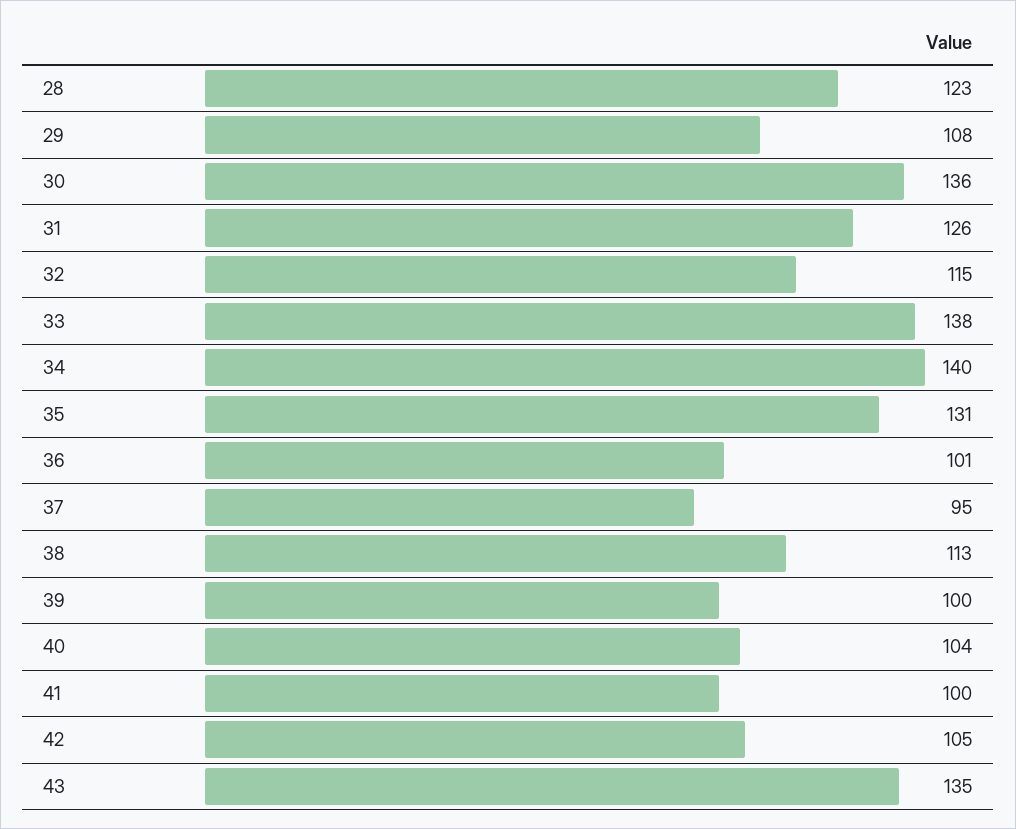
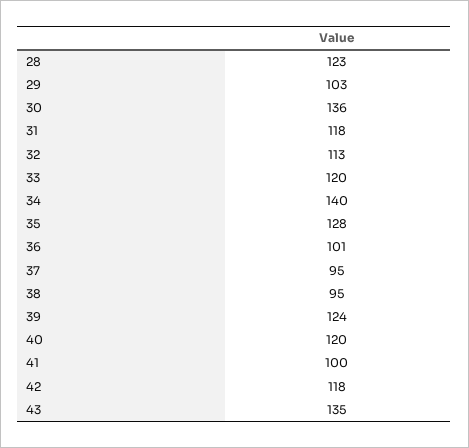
29: 108 -> 103
31: 126 -> 118
32: 115 -> 113
33: 138 -> 120
35: 131 -> 128
38: 113 -> 95
39: 100 -> 124
40: 104 -> 120
42: 105 -> 118

